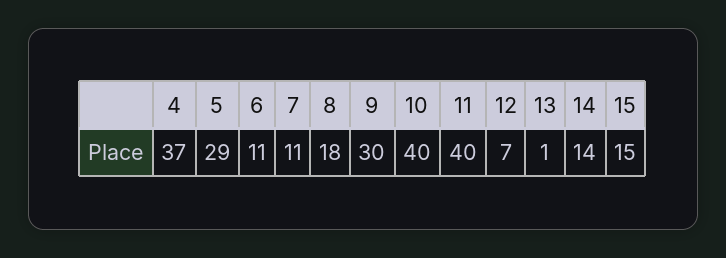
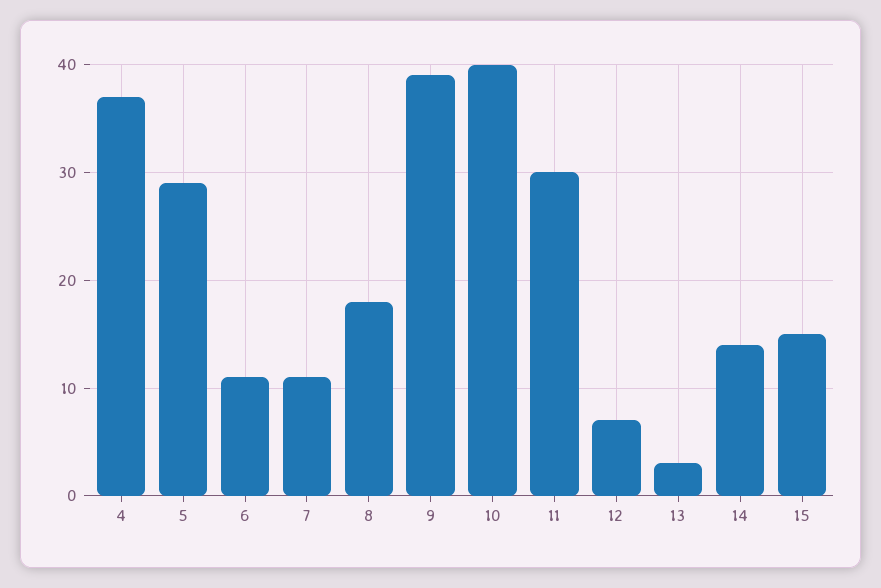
9: 30 -> 39
11: 40 -> 30
13: 1 -> 3

